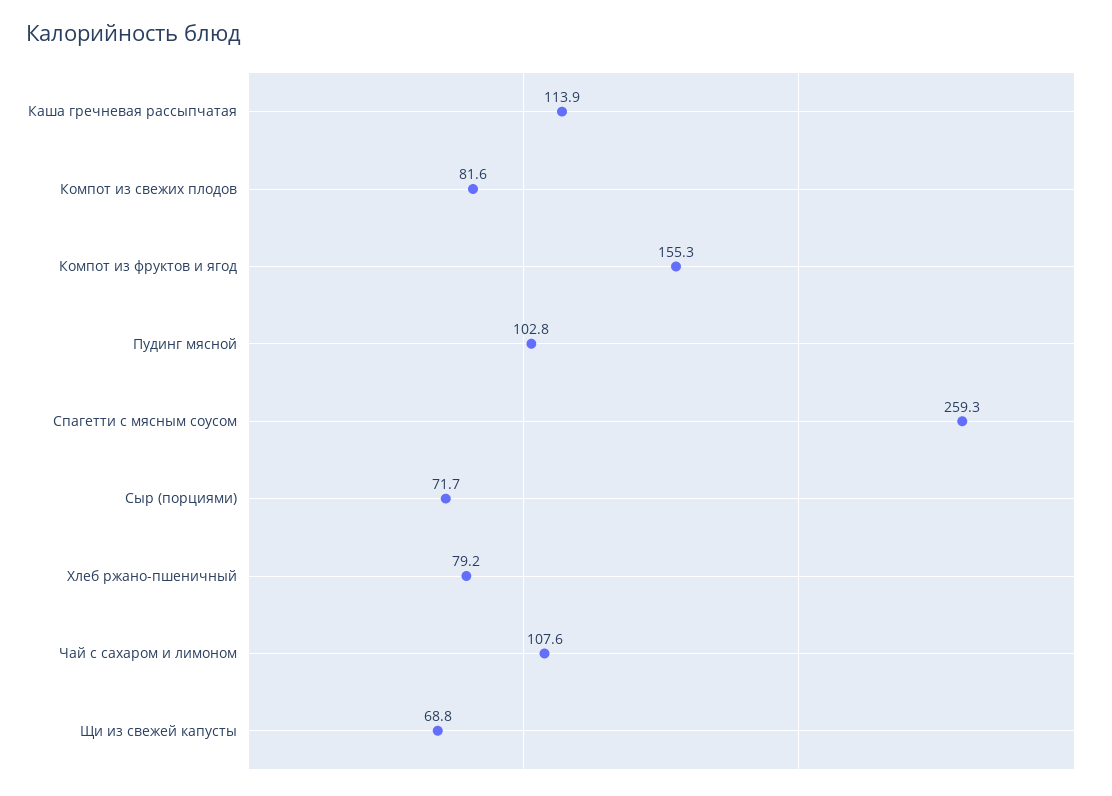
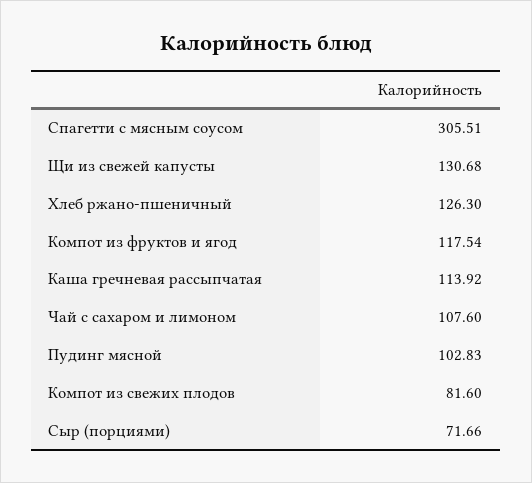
Компот из фруктов и ягод: 155.3 -> 117.54
Спагетти с мясным соусом: 259.3 -> 305.51
Хлеб ржано-пшеничный: 79.2 -> 126.3
Щи из свежей капусты: 68.8 -> 130.68

